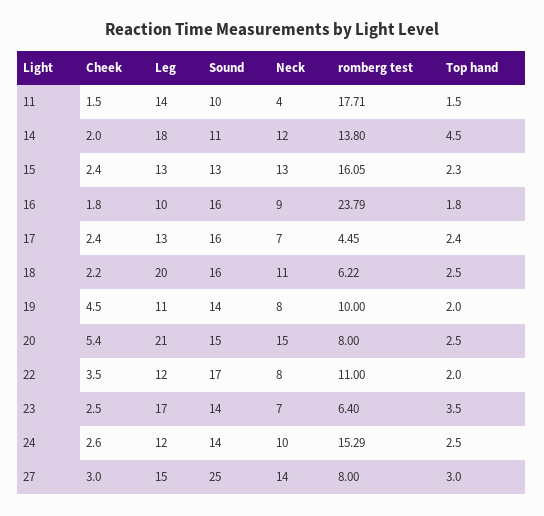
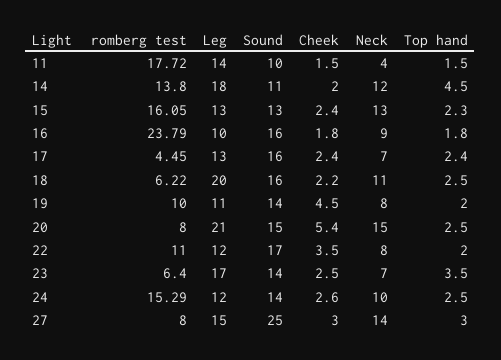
romberg test, 11: 17.71 -> 17.72

